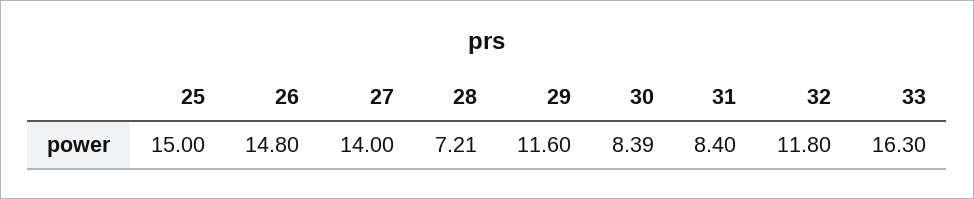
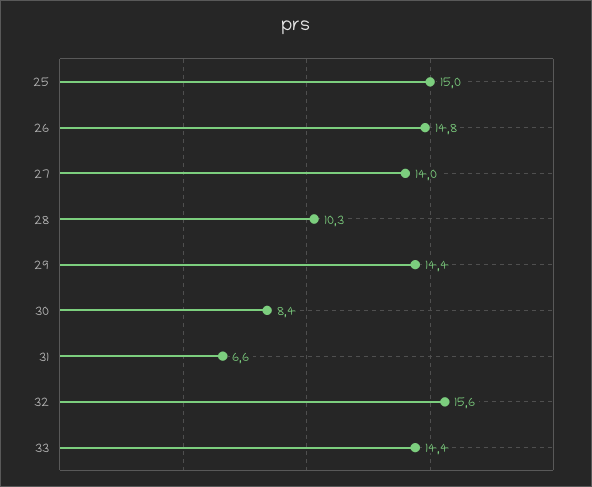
28: 7.21 -> 10.3
29: 11.6 -> 14.4
31: 8.4 -> 6.6
32: 11.8 -> 15.6
33: 16.3 -> 14.4

